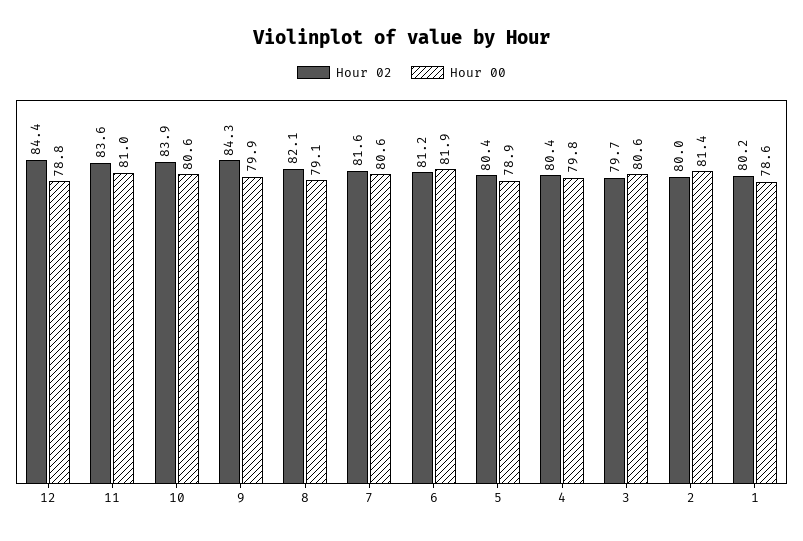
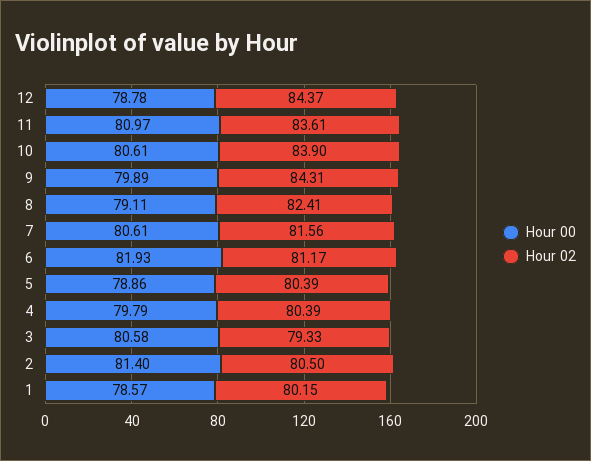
Hour 02, 8: 82.1 -> 82.41
Hour 02, 3: 79.7 -> 79.33
Hour 02, 2: 80 -> 80.5

